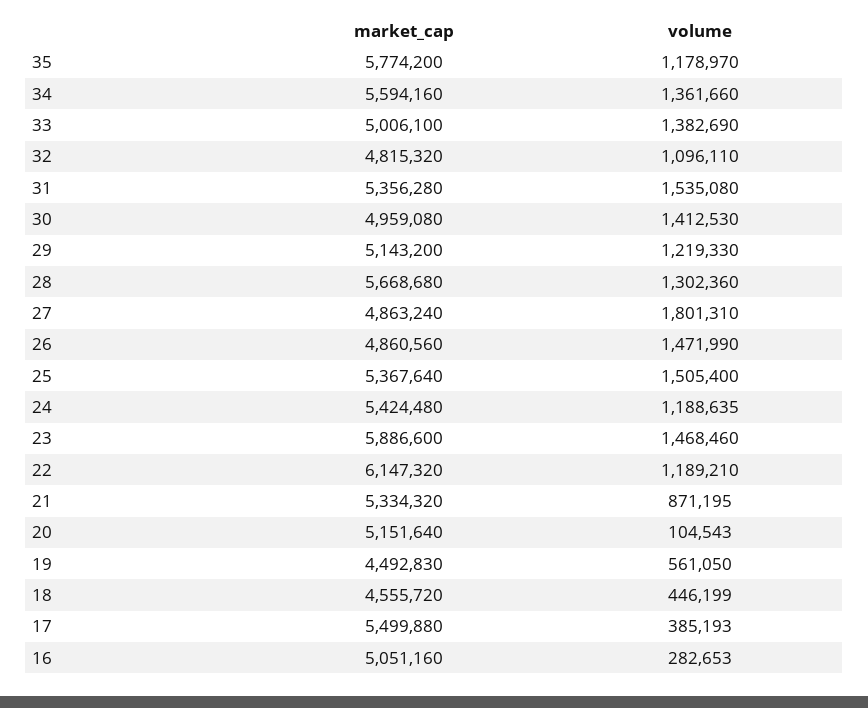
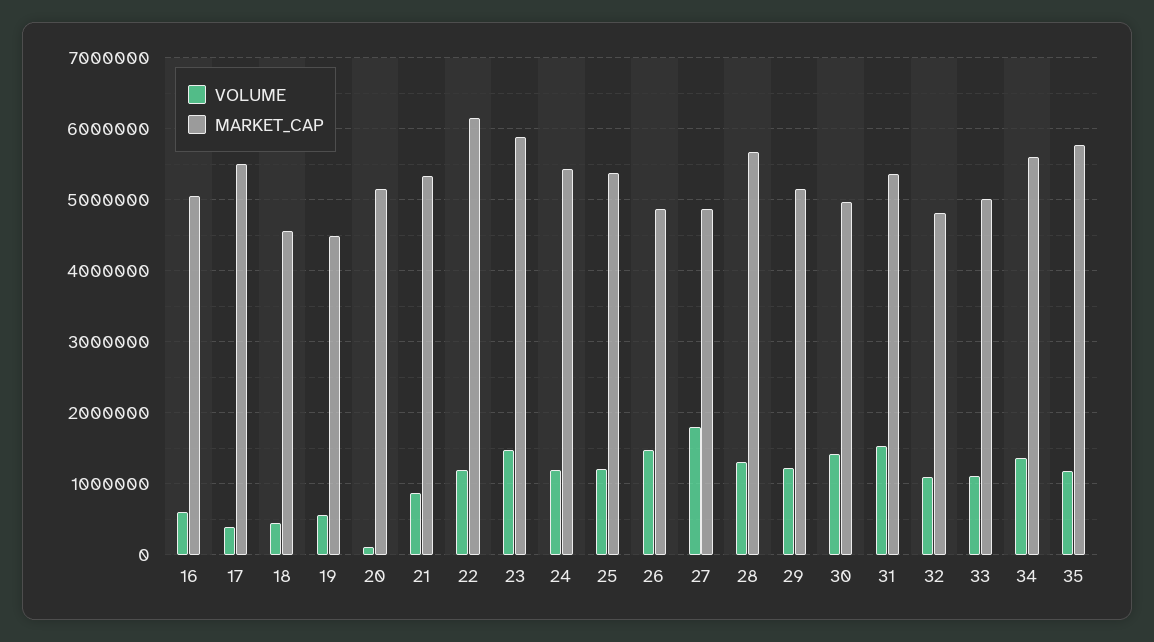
volume, 33: 1382690 -> 1100000
volume, 25: 1505400 -> 1200000
volume, 16: 282653 -> 600000

